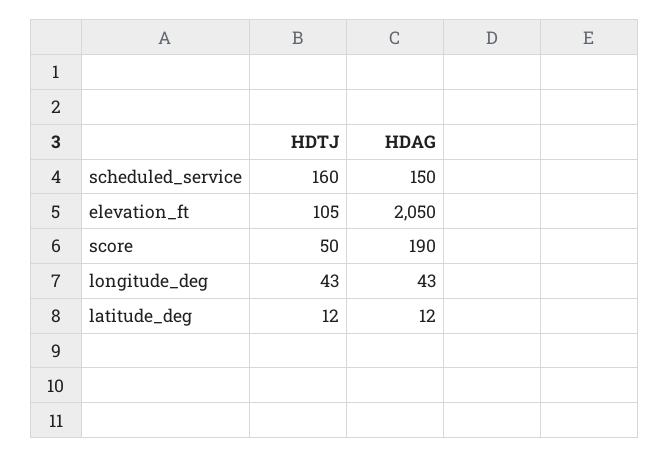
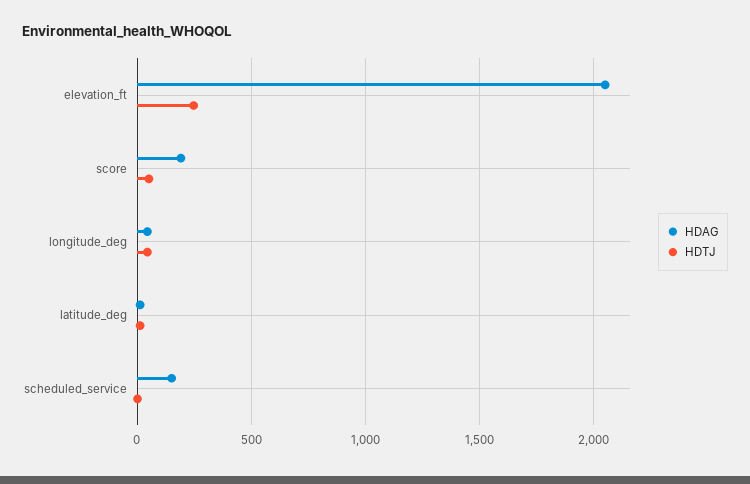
HDTJ, scheduled_service: 160 -> 0
HDTJ, elevation_ft: 105 -> 250

